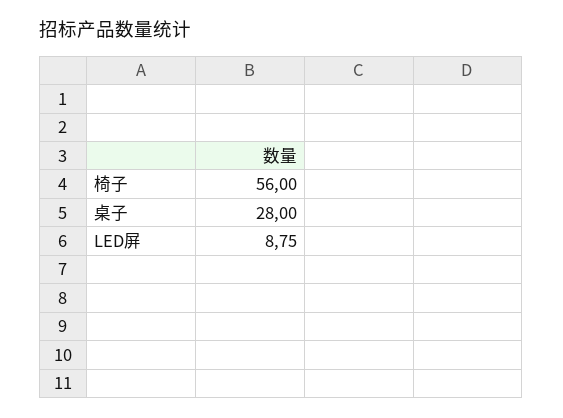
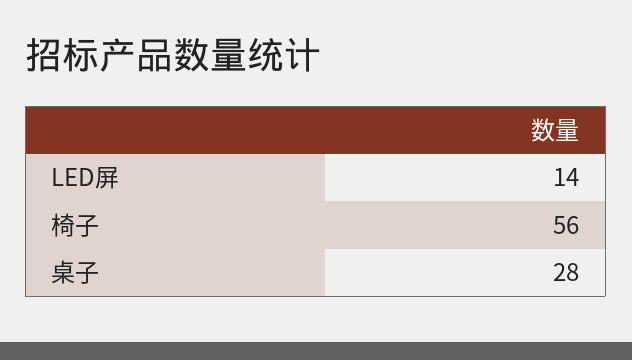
LED屏: 8.75 -> 14

